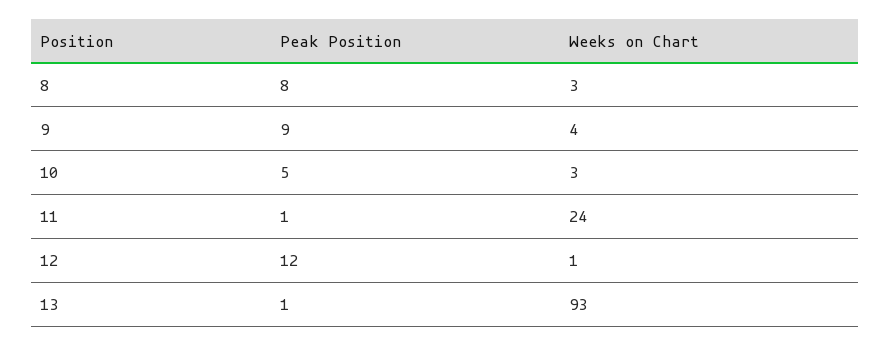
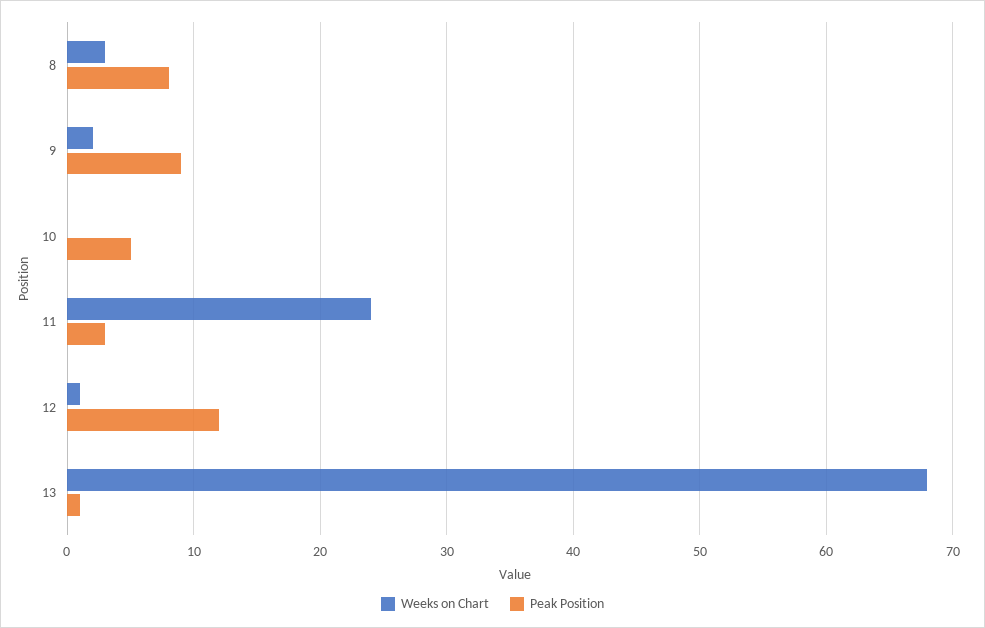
Weeks on Chart, 9: 4 -> 2
Weeks on Chart, 10: 3 -> 0
Peak Position, 11: 1 -> 3
Weeks on Chart, 13: 93 -> 68

